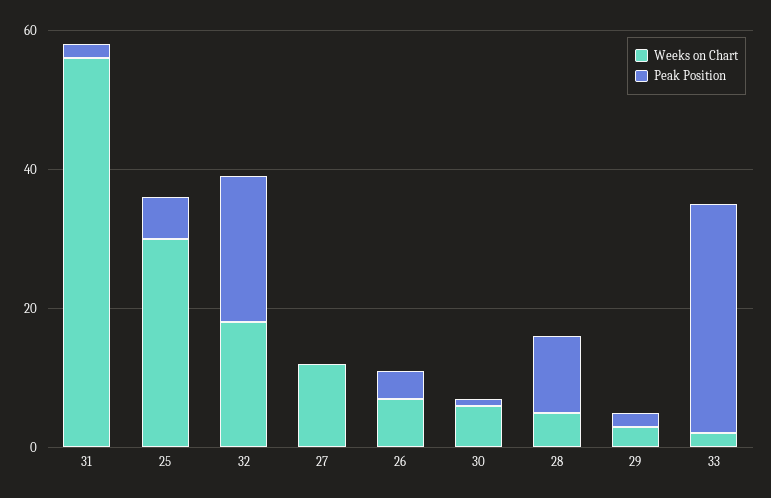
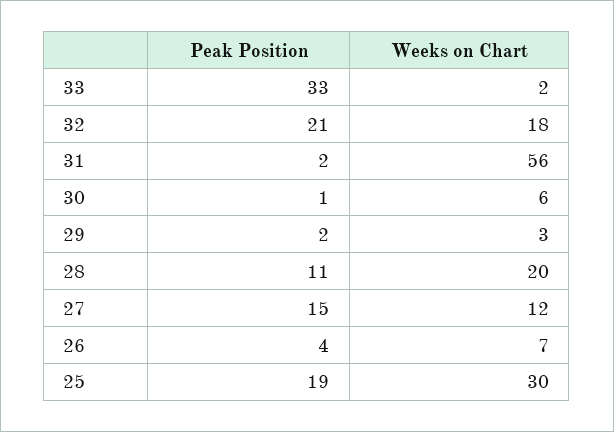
Peak Position, 25: 5 -> 19
Peak Position, 27: 0 -> 15
Weeks on Chart, 28: 5 -> 20

